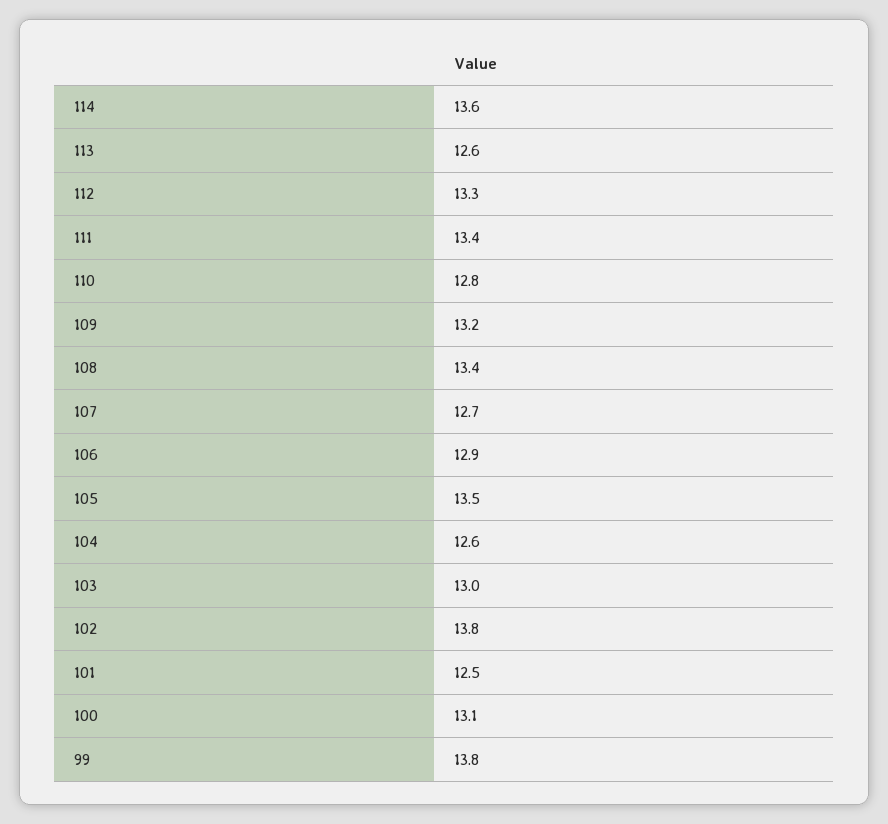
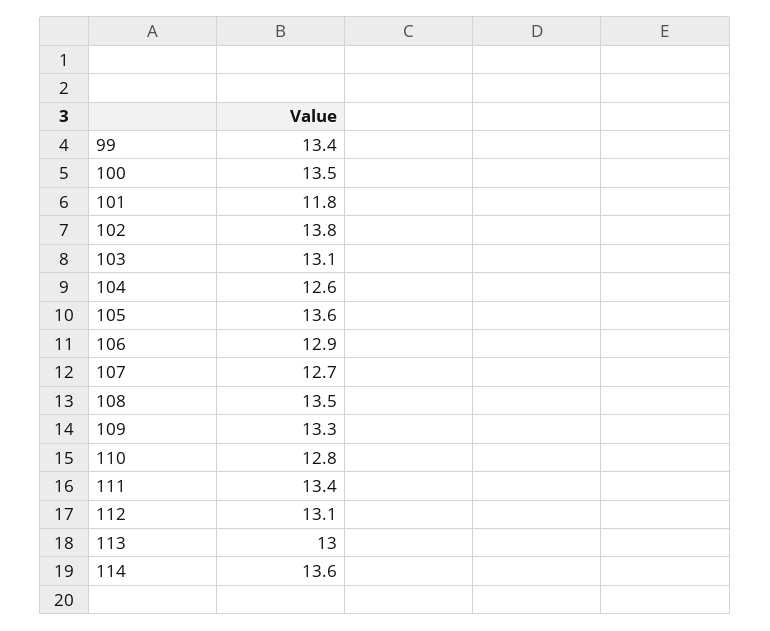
113: 12.6 -> 13
112: 13.3 -> 13.1
109: 13.2 -> 13.3
108: 13.4 -> 13.5
105: 13.5 -> 13.6
103: 13 -> 13.1
101: 12.5 -> 11.8
100: 13.1 -> 13.5
99: 13.8 -> 13.4

